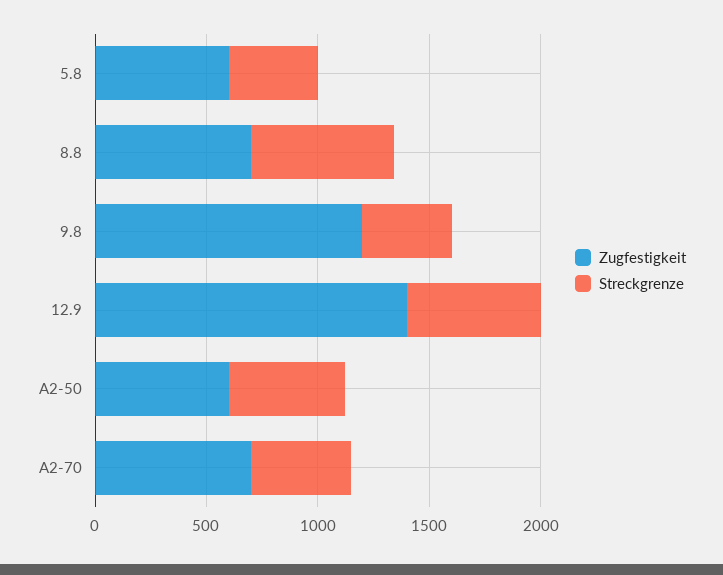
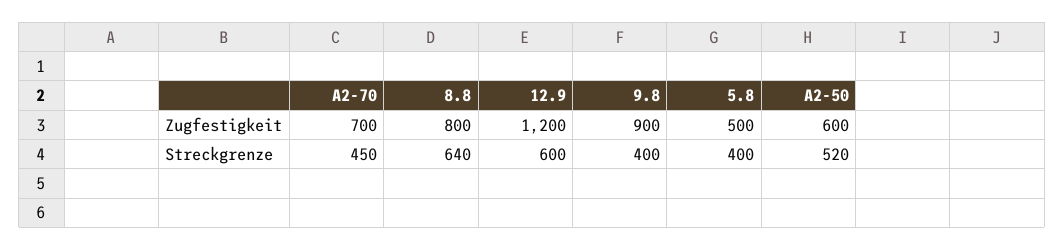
Zugfestigkeit, 5.8: 600 -> 500
Zugfestigkeit, 8.8: 700 -> 800
Zugfestigkeit, 9.8: 1200 -> 900
Zugfestigkeit, 12.9: 1400 -> 1200

